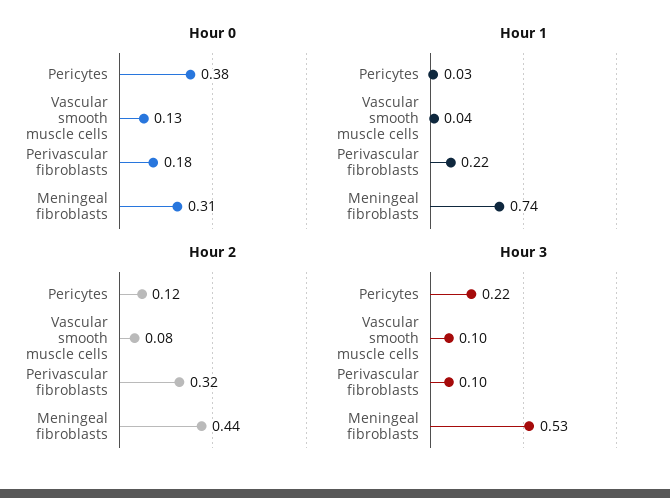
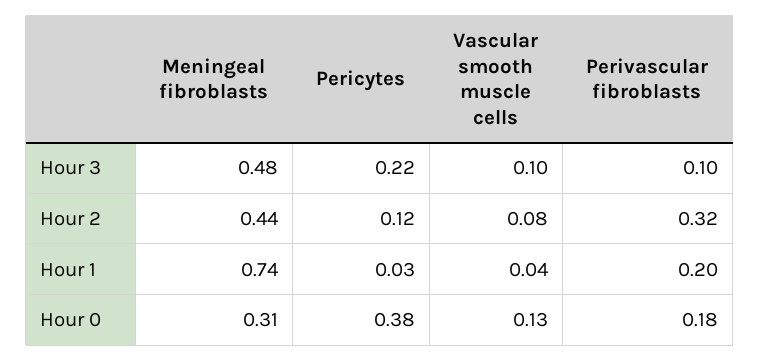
Hour 1, Perivascular fibroblasts: 0.22 -> 0.2
Hour 3, Meningeal fibroblasts: 0.53 -> 0.48

